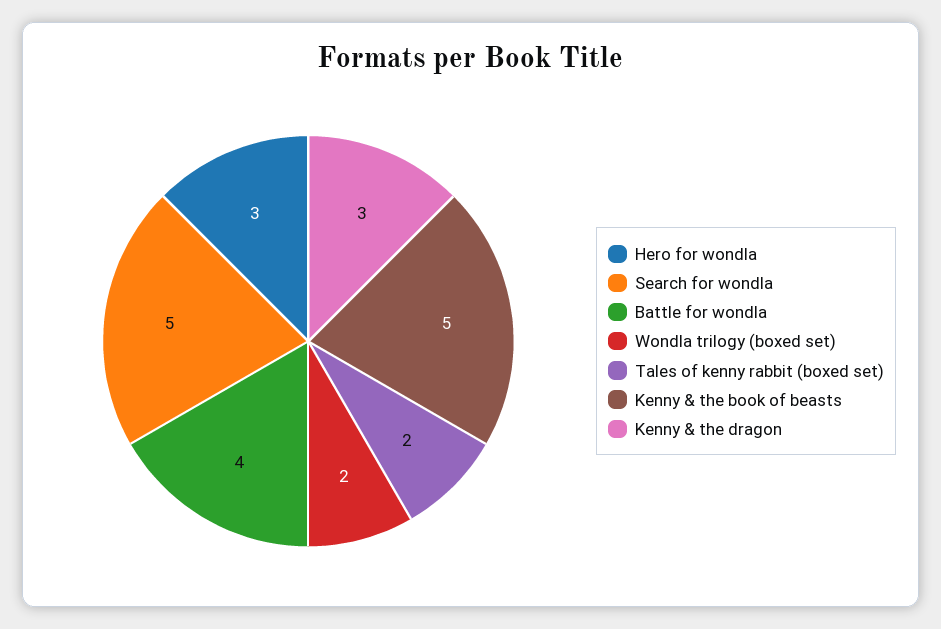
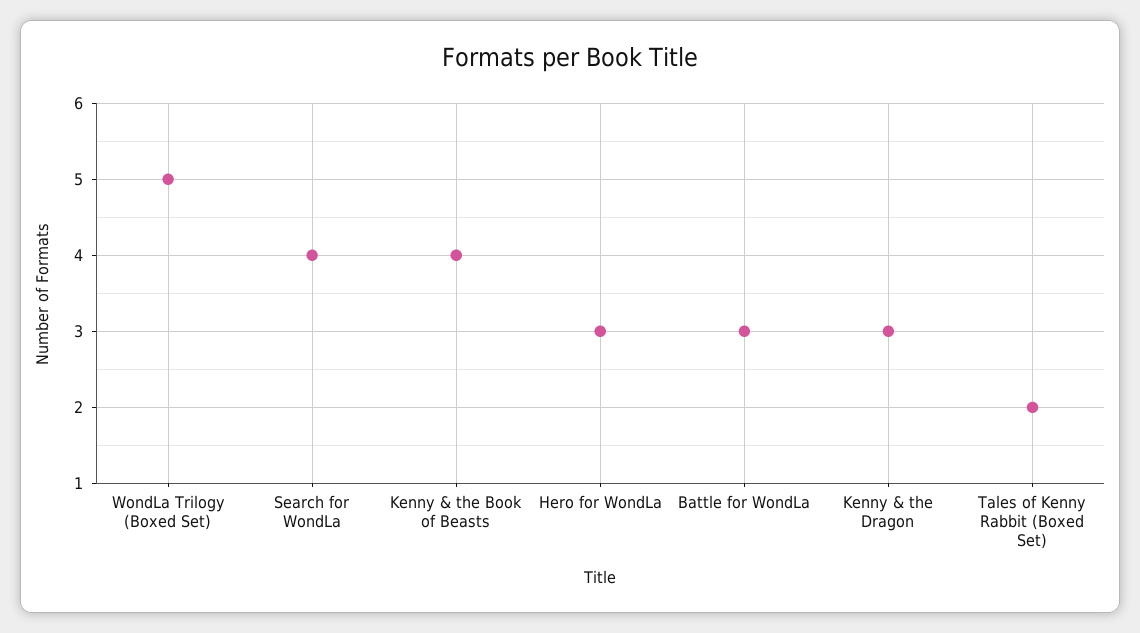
Search for wondla: 5 -> 4
Battle for wondla: 4 -> 3
Wondla trilogy (boxed set): 2 -> 5
Kenny & the book of beasts: 5 -> 4

